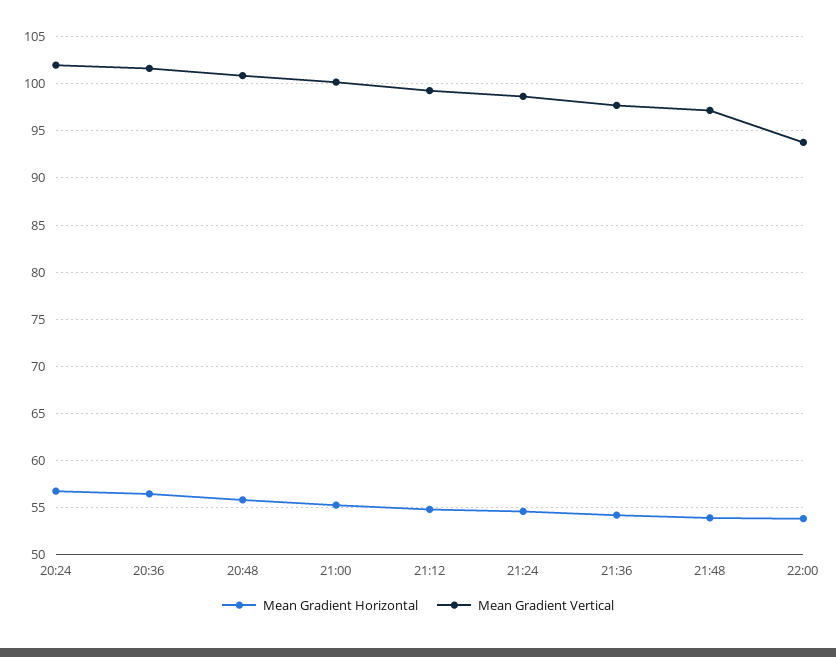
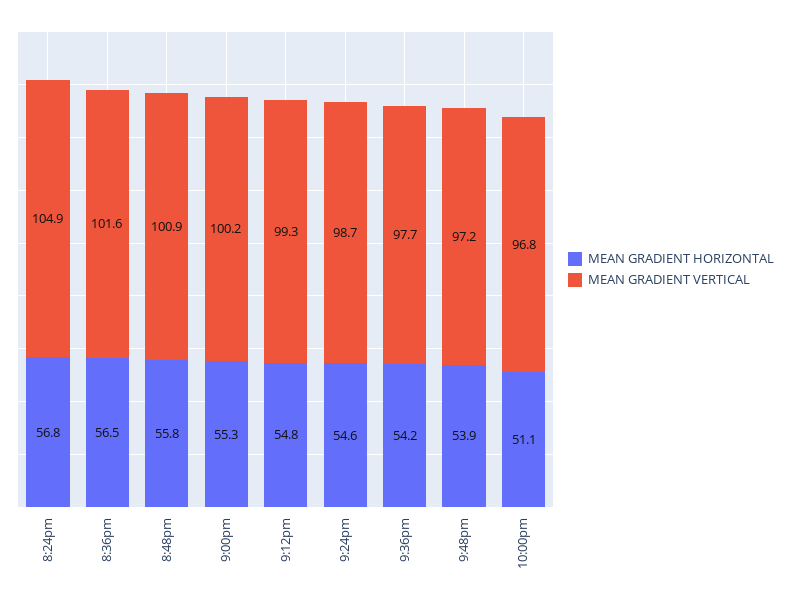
Mean Gradient Vertical, 20:24: 102 -> 104.9
Mean Gradient Horizontal, 22:00: 54 -> 51.1
Mean Gradient Vertical, 22:00: 94 -> 96.8

